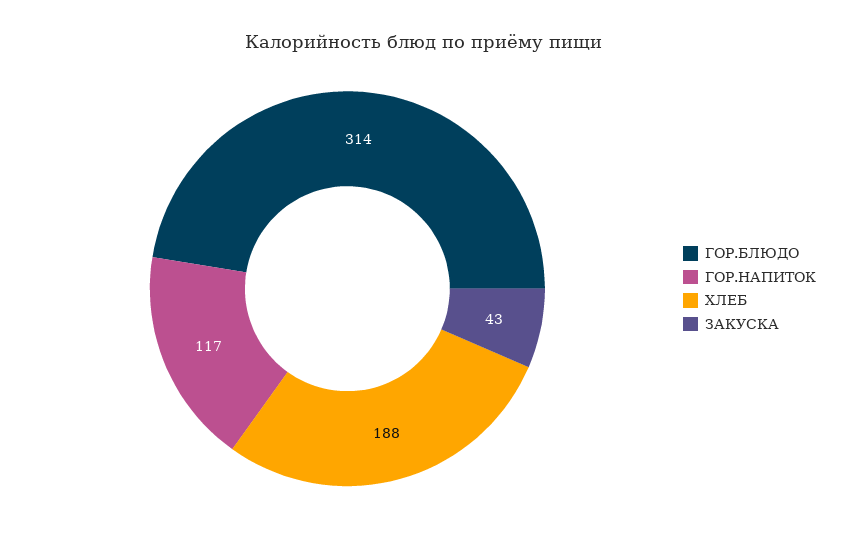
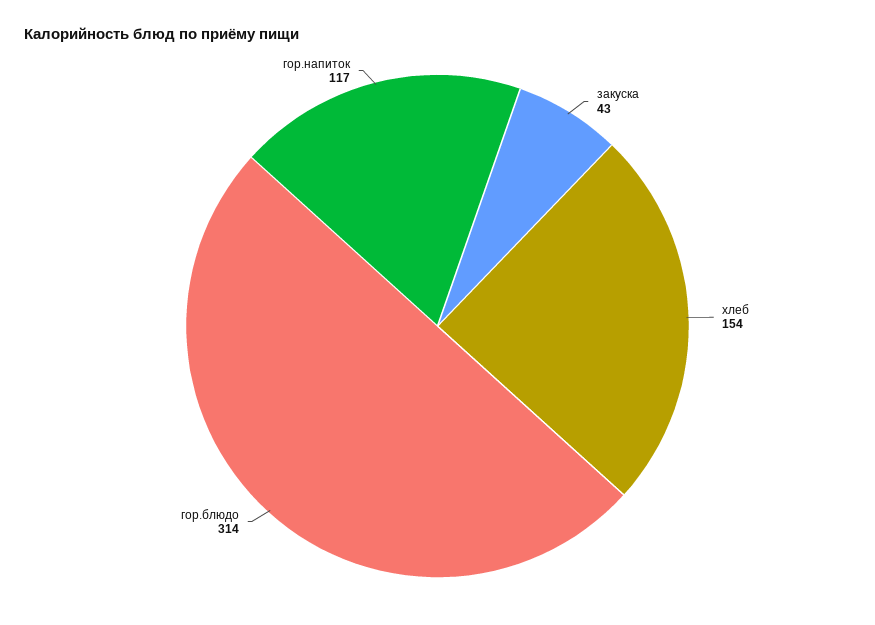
ХЛЕБ: 188 -> 154

